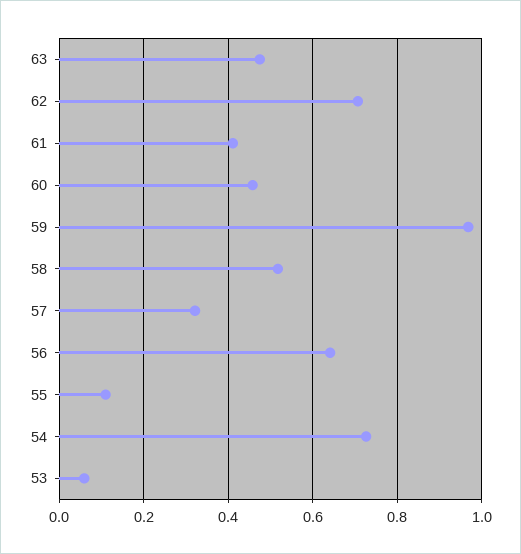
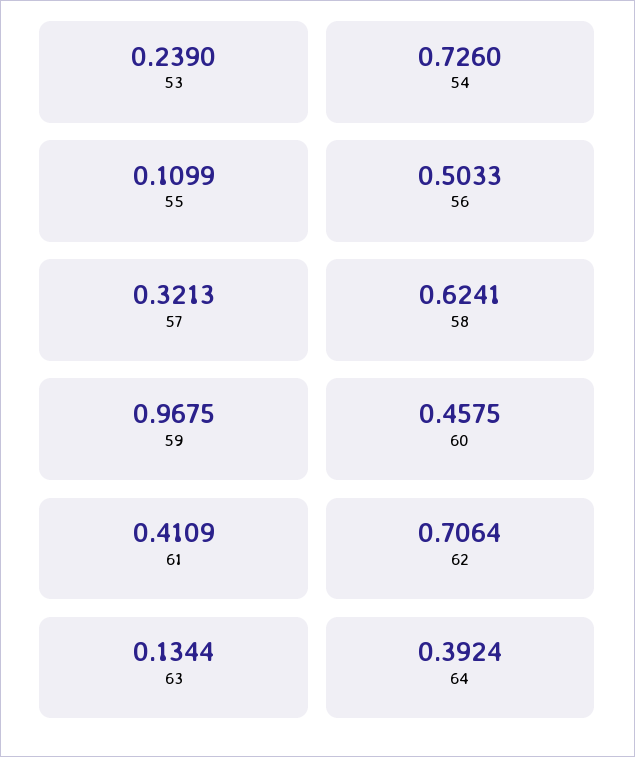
63: 0.48 -> 0.1344
58: 0.52 -> 0.6241
56: 0.64 -> 0.5033
53: 0.06 -> 0.239
64: none -> 0.3924

